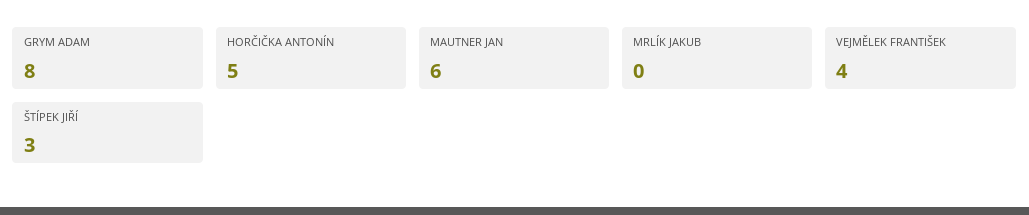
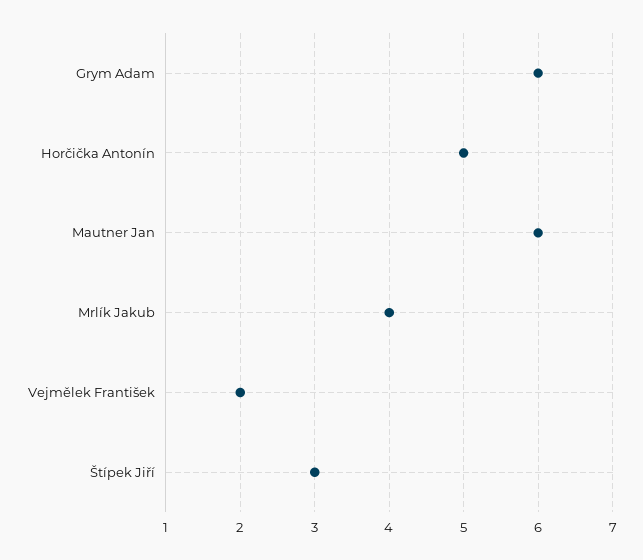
GRYM ADAM: 8 -> 6
MRLÍK JAKUB: 0 -> 4
VEJMĚLEK FRANTIŠEK: 4 -> 2

